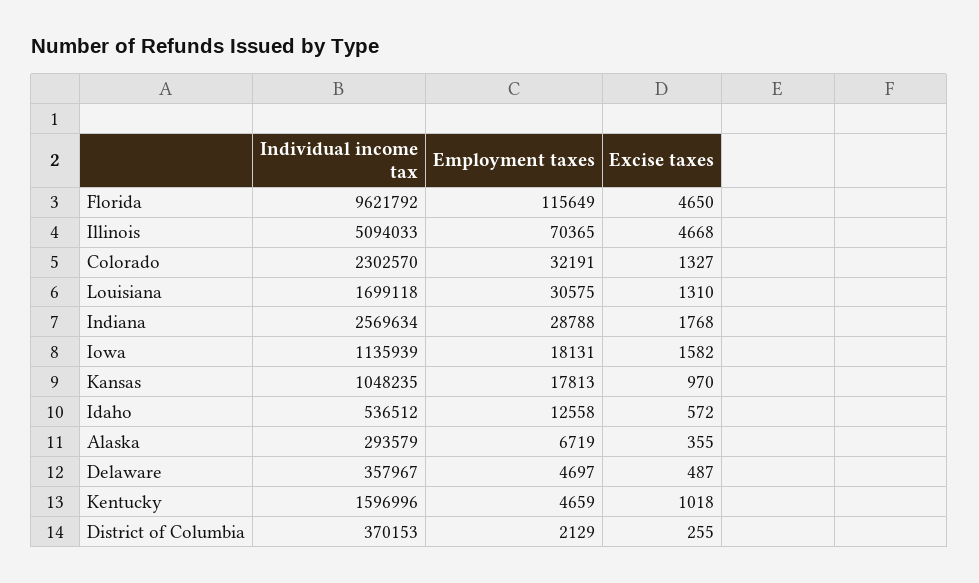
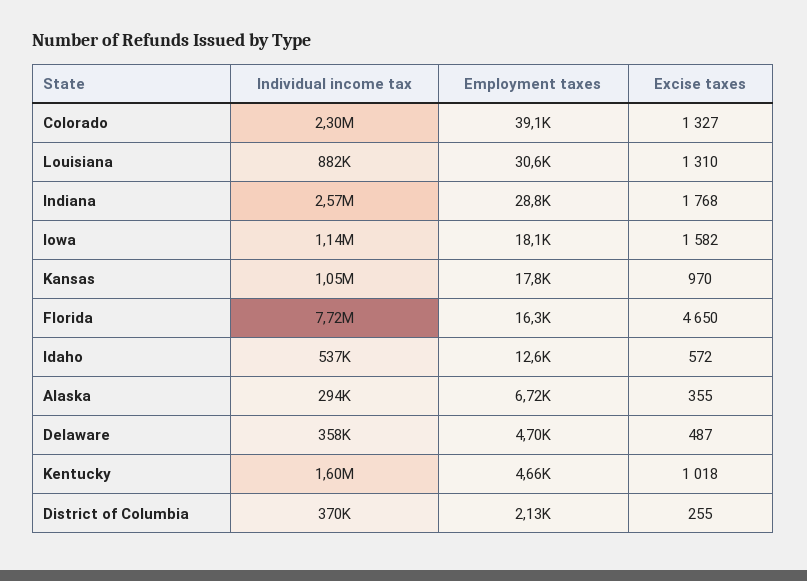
Individual income tax, Florida: 9621792 -> 7720000
Employment taxes, Florida: 115649 -> 16300
Individual income tax, Illinois: 5094033 -> none
Employment taxes, Illinois: 70365 -> none
Excise taxes, Illinois: 4668 -> none
Employment taxes, Colorado: 32191 -> 39100
Individual income tax, Louisiana: 1699118 -> 882000

